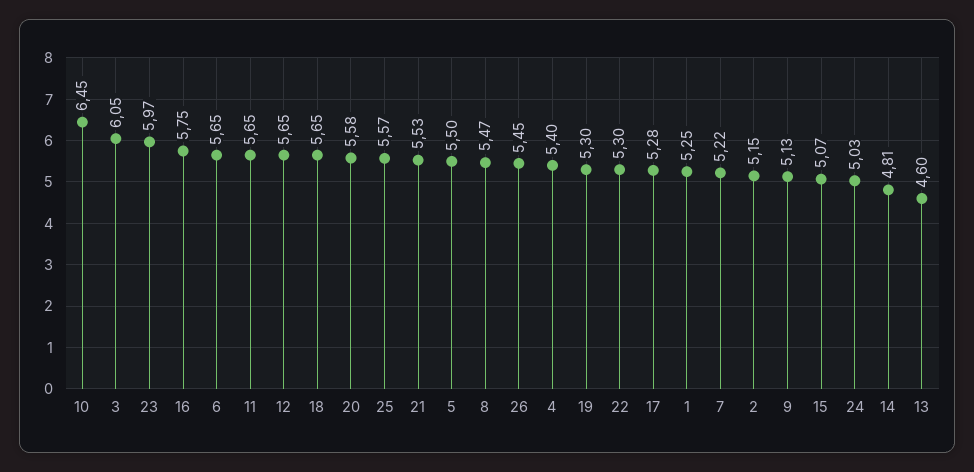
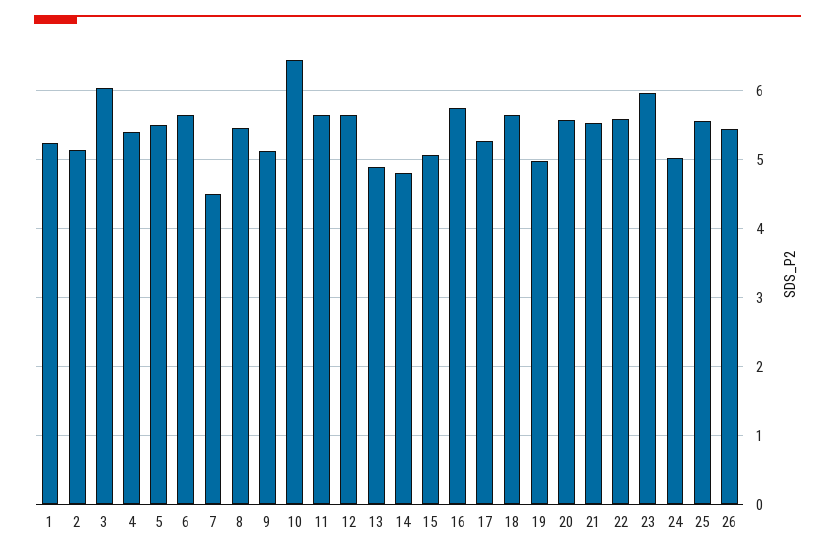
19: 5.3 -> 5
22: 5.3 -> 5.6
7: 5.22 -> 4.5
13: 4.6 -> 4.9

